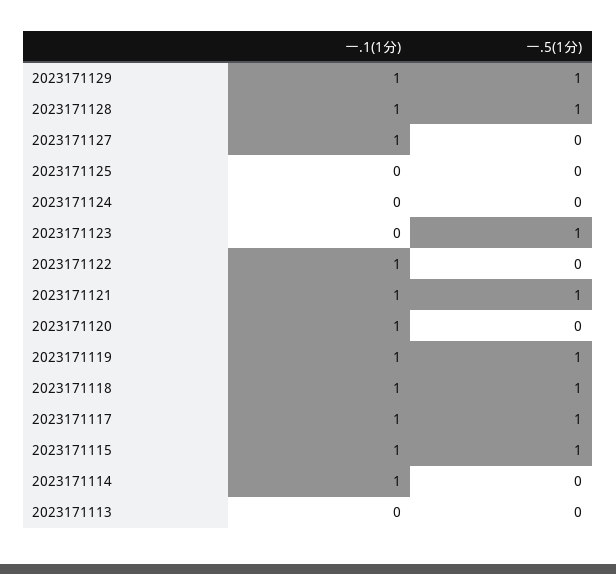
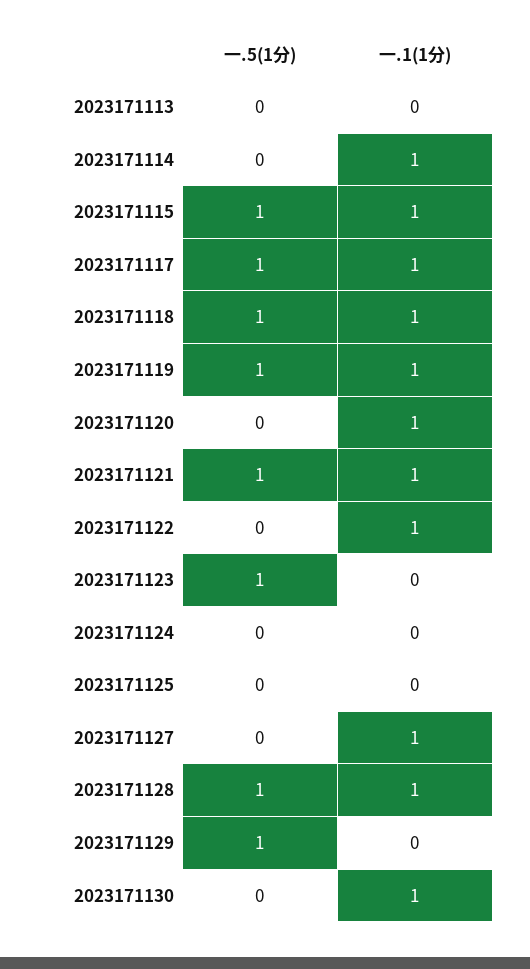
一.1(1分), 2023171129: 1 -> 0
一.5(1分), 2023171130: none -> 0
一.1(1分), 2023171130: none -> 1

